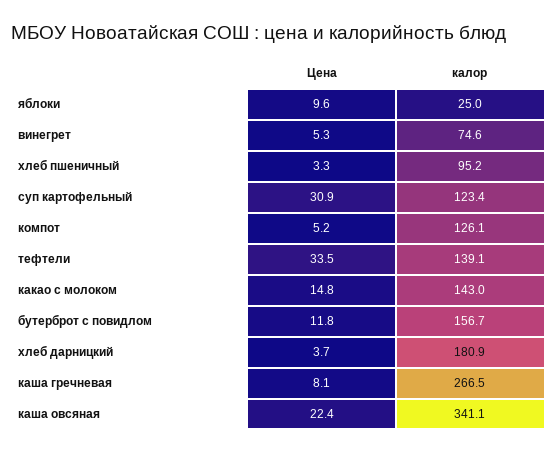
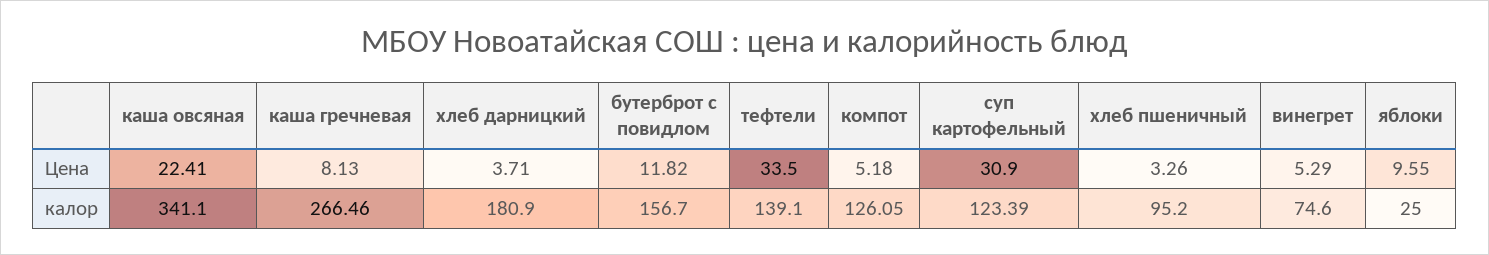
Цена, какао с молоком: 14.8 -> none
калор, какао с молоком: 143 -> none

